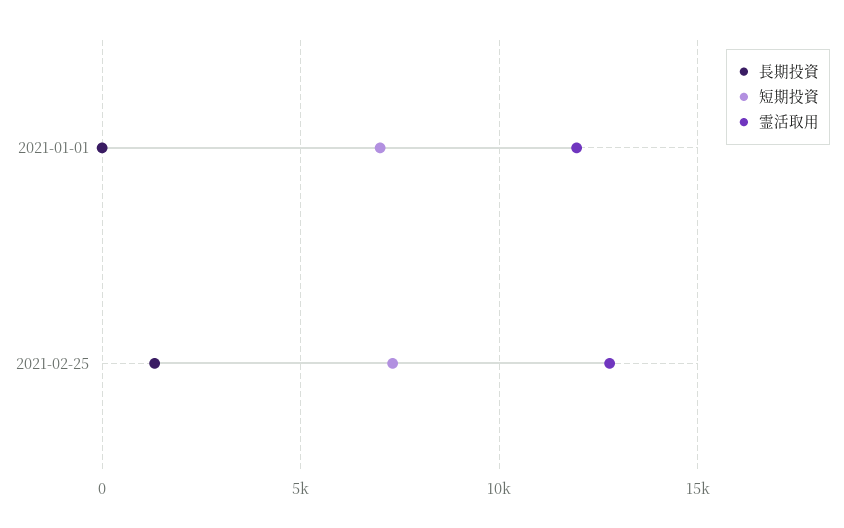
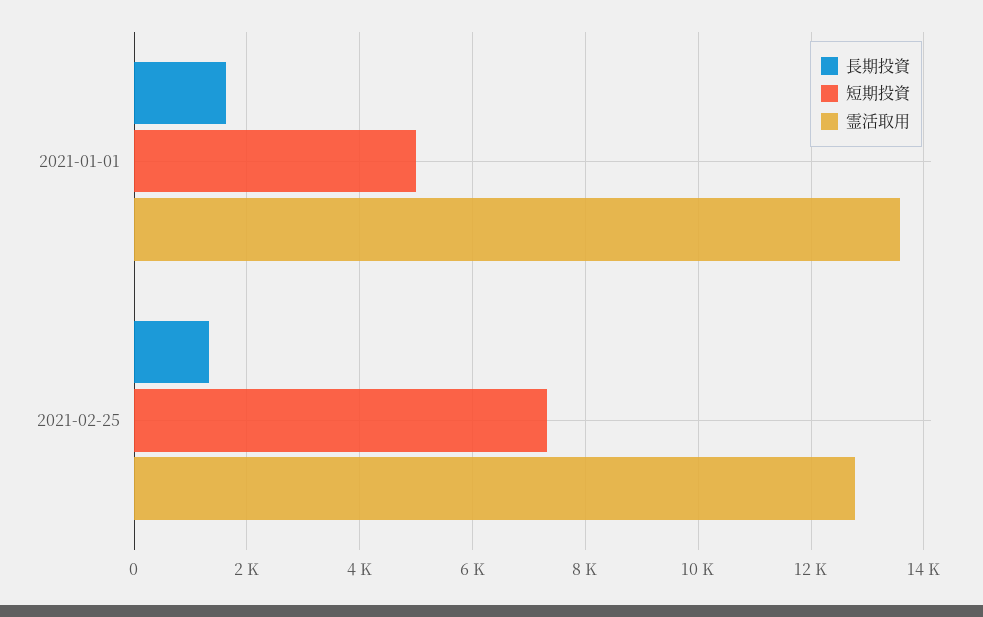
長期投資, 2021-01-01: 0 -> 1600
短期投資, 2021-01-01: 7000 -> 5000
霊活取用, 2021-01-01: 12000 -> 13600

